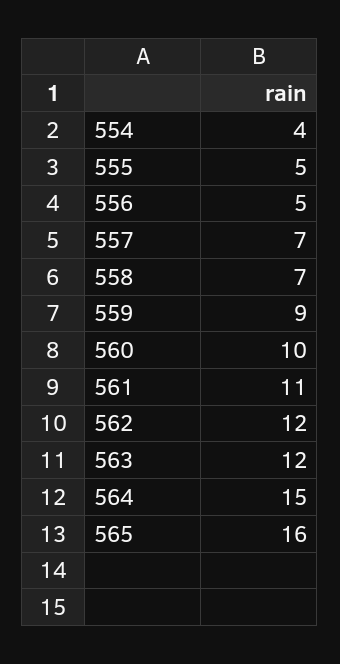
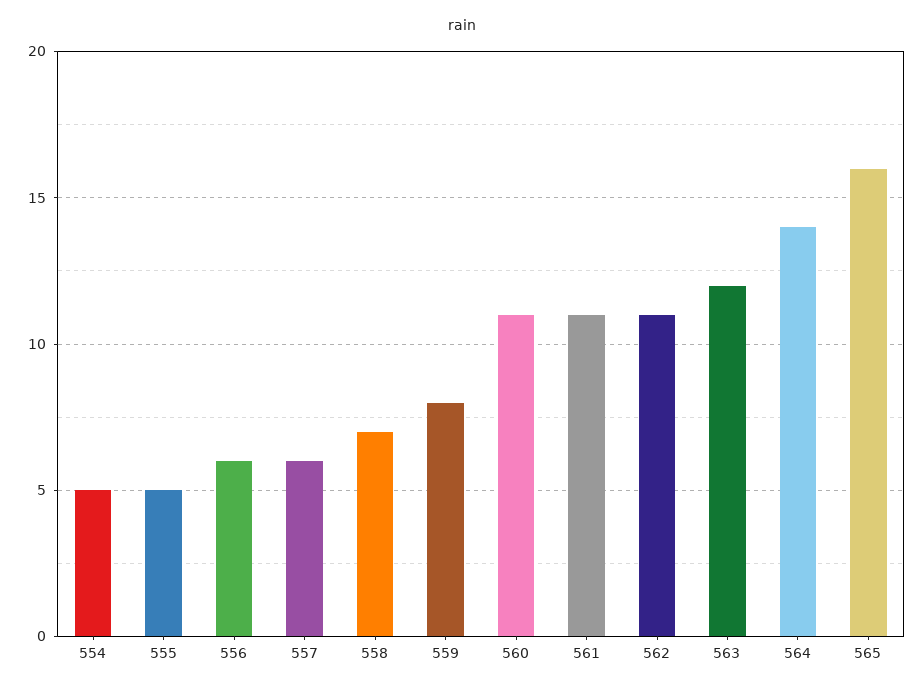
554: 4 -> 5
556: 5 -> 6
557: 7 -> 6
559: 9 -> 8
560: 10 -> 11
562: 12 -> 11
564: 15 -> 14

